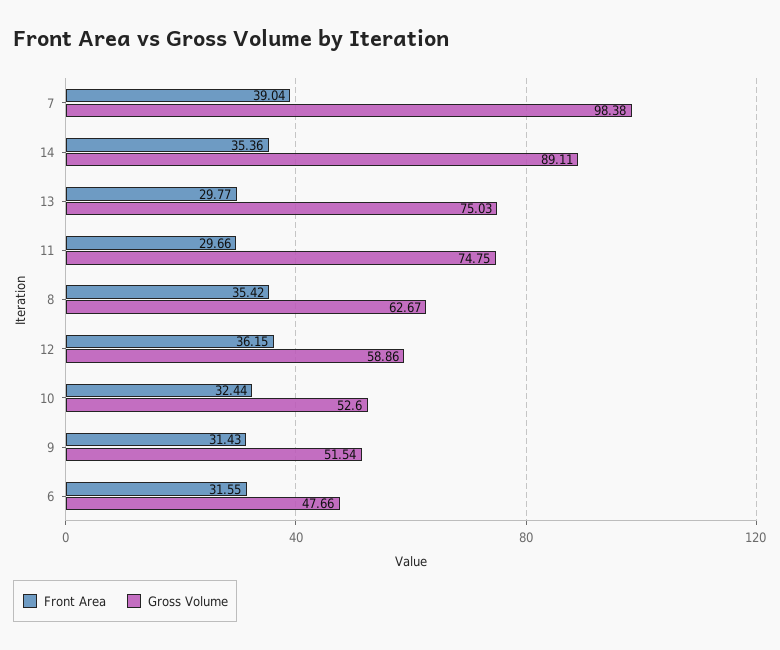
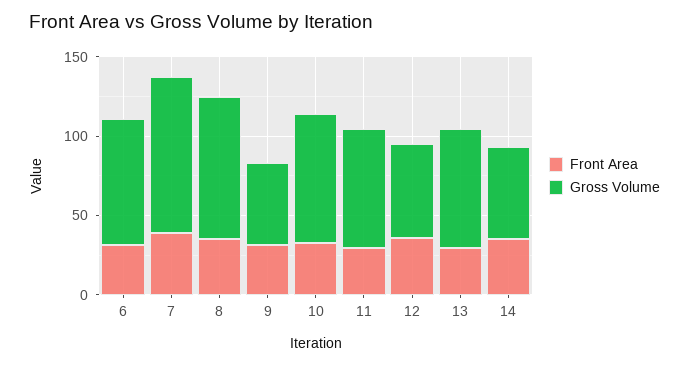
Gross Volume, 14: 89.11 -> 60
Gross Volume, 8: 62.67 -> 90
Gross Volume, 10: 52.6 -> 80
Gross Volume, 6: 47.66 -> 80

